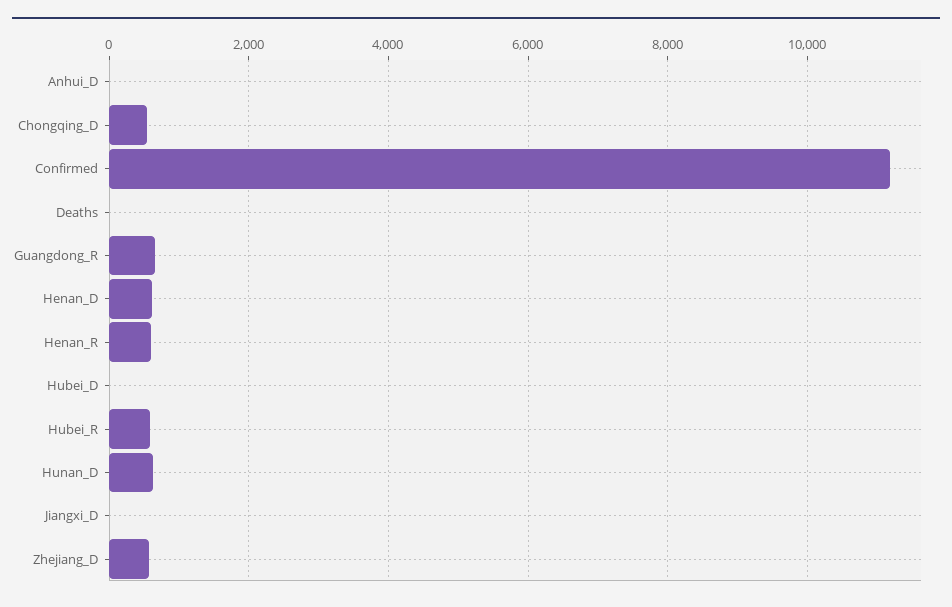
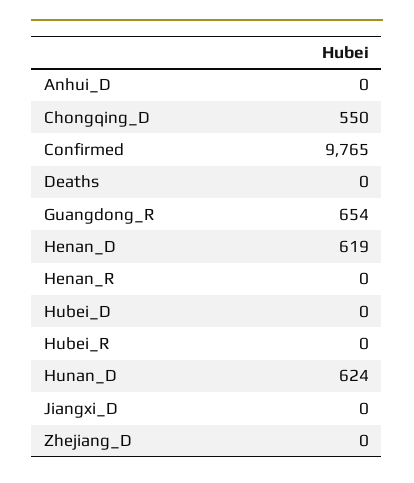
Confirmed: 11200 -> 9765
Henan_R: 600 -> 0
Hubei_R: 600 -> 0
Zhejiang_D: 600 -> 0

